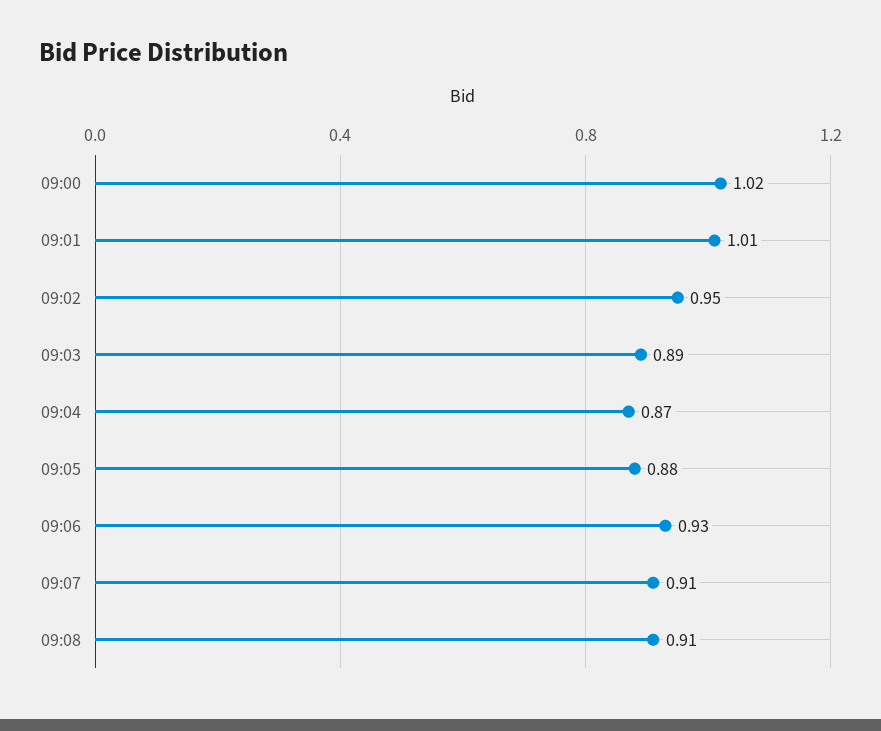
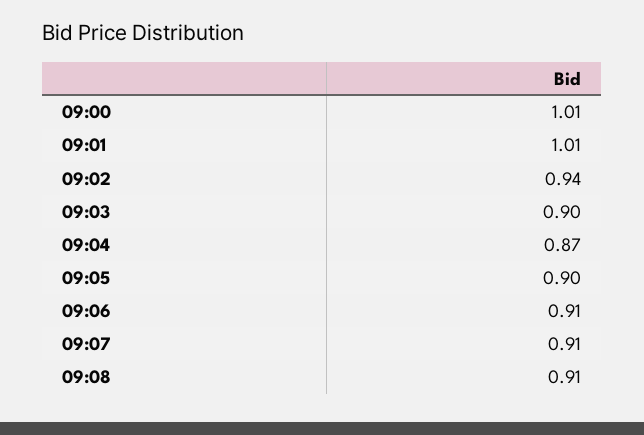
09:00: 1.02 -> 1.01
09:02: 0.95 -> 0.94
09:03: 0.89 -> 0.9
09:05: 0.88 -> 0.9
09:06: 0.93 -> 0.91

